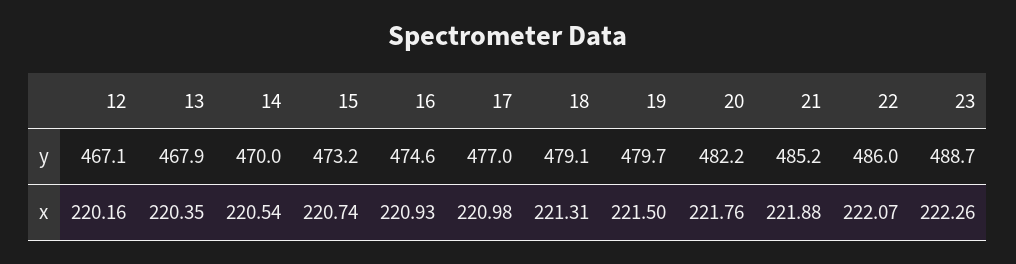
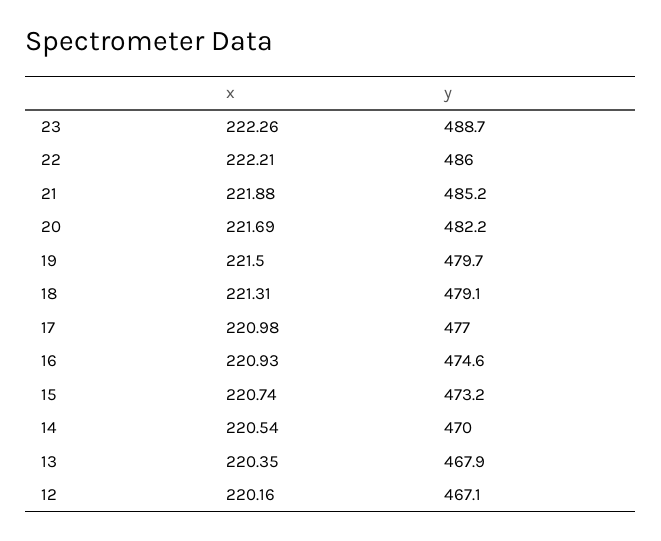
20, x: 221.76 -> 221.69
22, x: 222.07 -> 222.21

